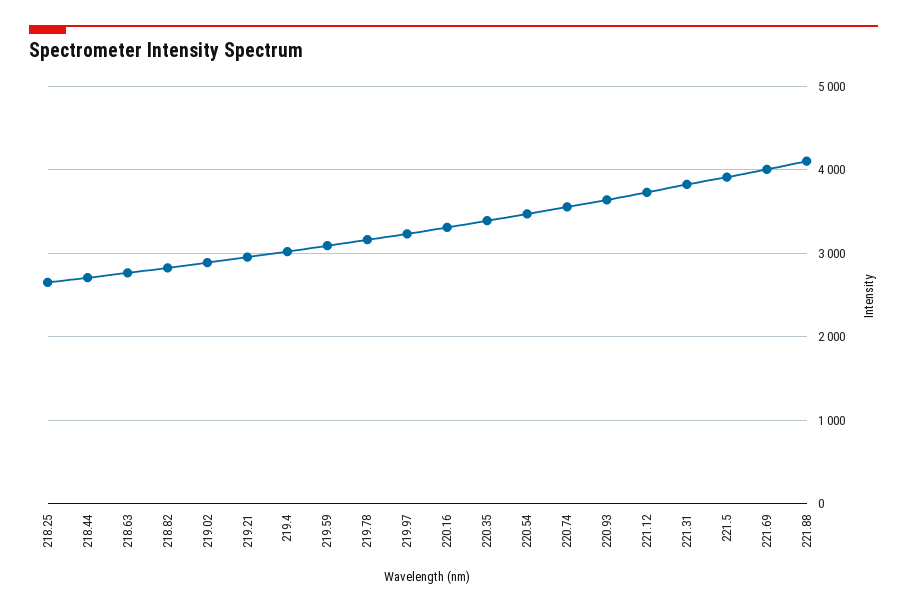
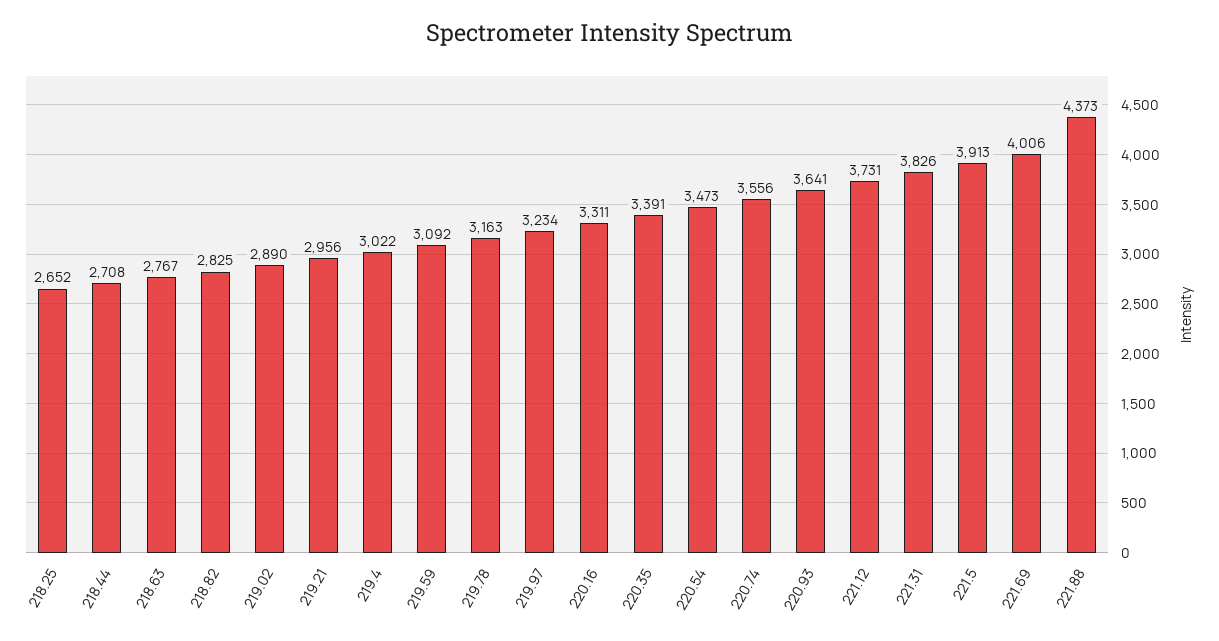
221.88: 4100 -> 4373

